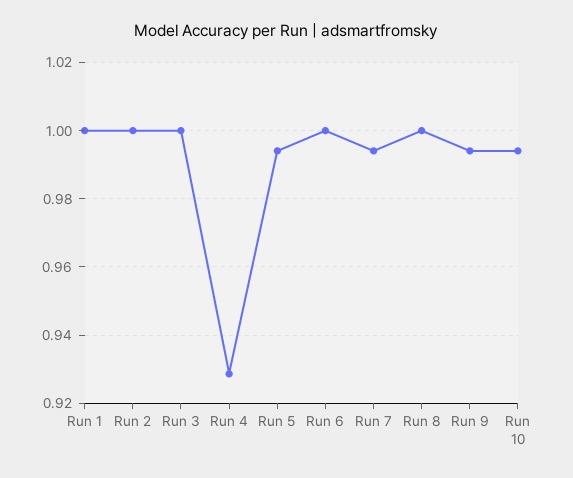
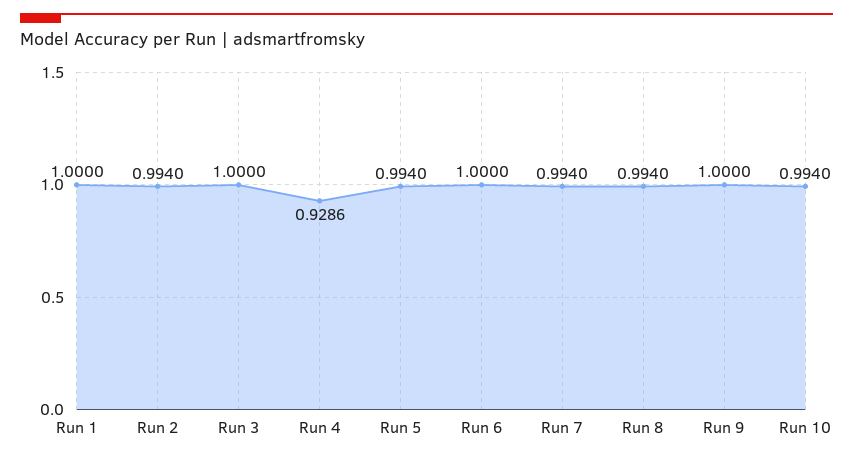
Run 2: 1 -> 0.994
Run 8: 1 -> 0.994
Run 9: 0.994 -> 1

